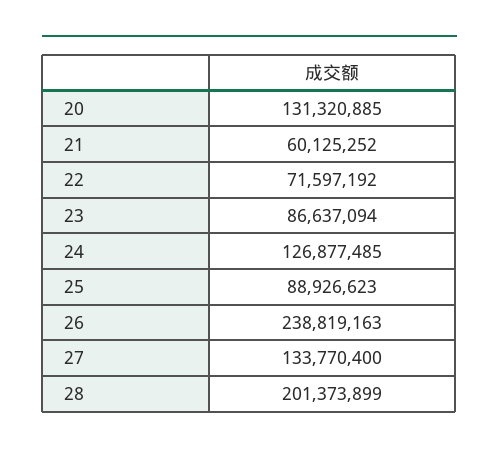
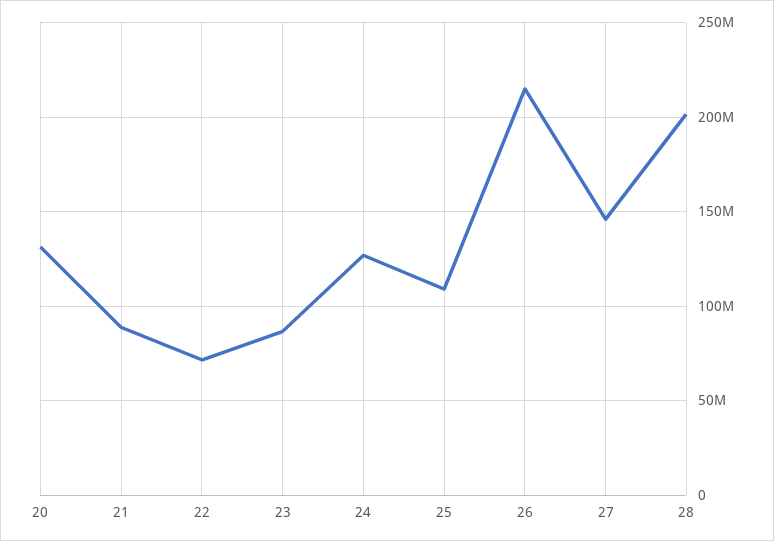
21: 60125252 -> 90000000
25: 88926623 -> 110000000
26: 238819163 -> 215000000
27: 133770400 -> 145000000

